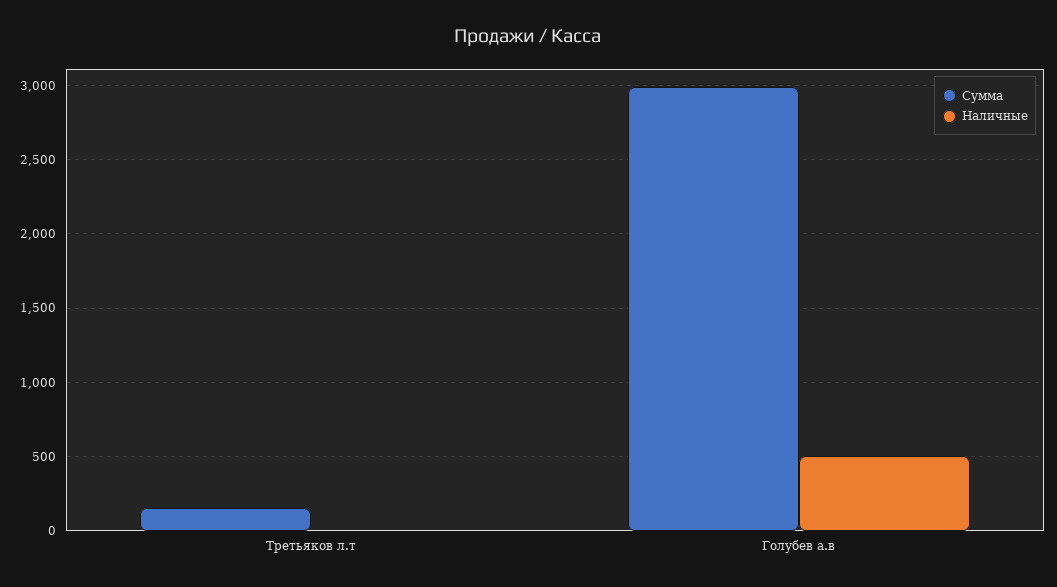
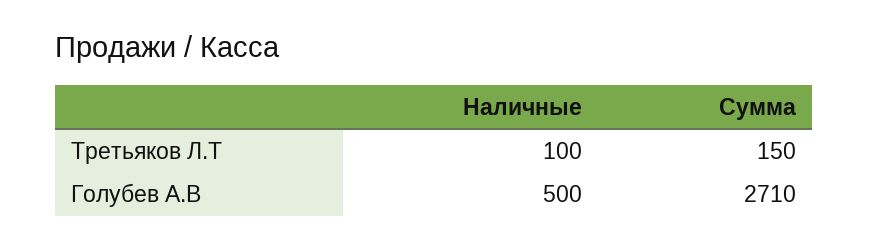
Наличные, Третьяков л.т: 0 -> 100
Сумма, Голубев а.в: 3000 -> 2710

